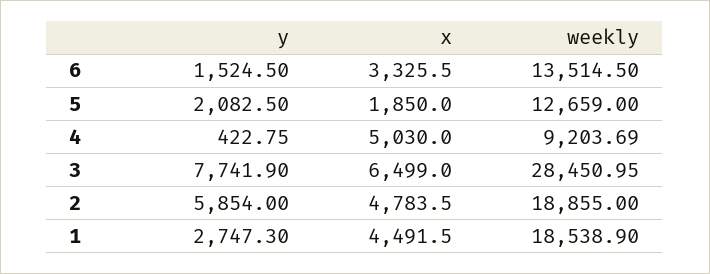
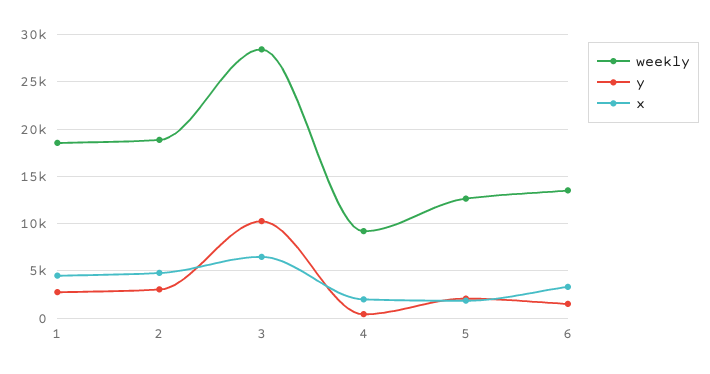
x, 4: 5030 -> 2000
y, 3: 7741.9 -> 10000
y, 2: 5854 -> 3000

